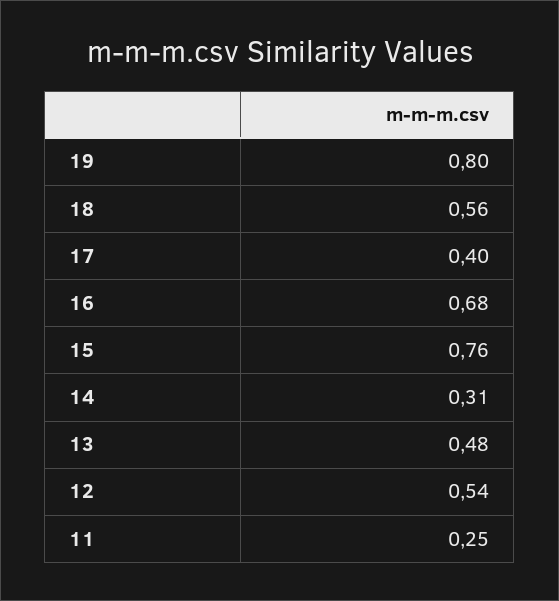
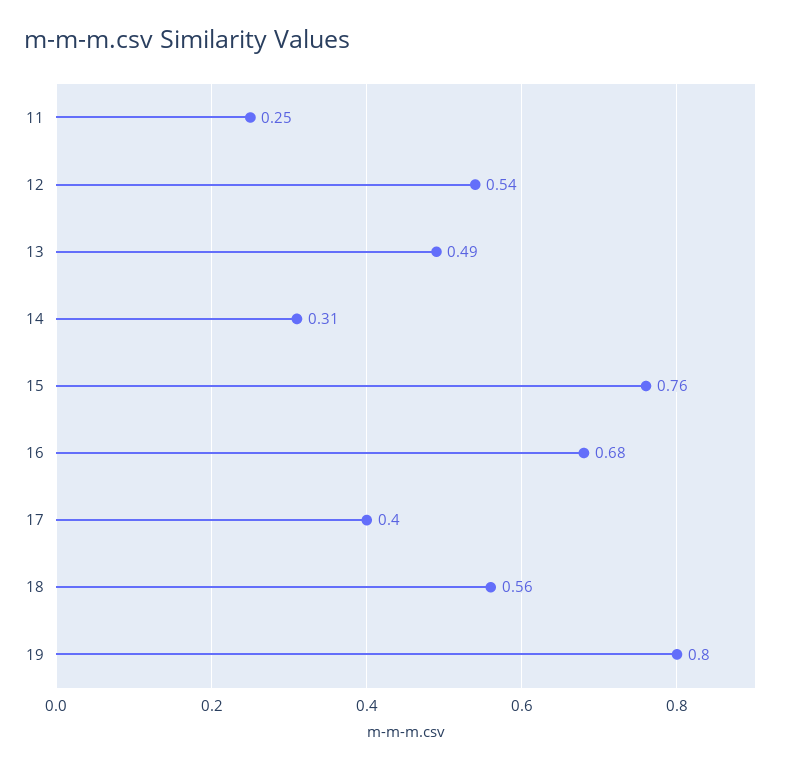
13: 0.48 -> 0.49

